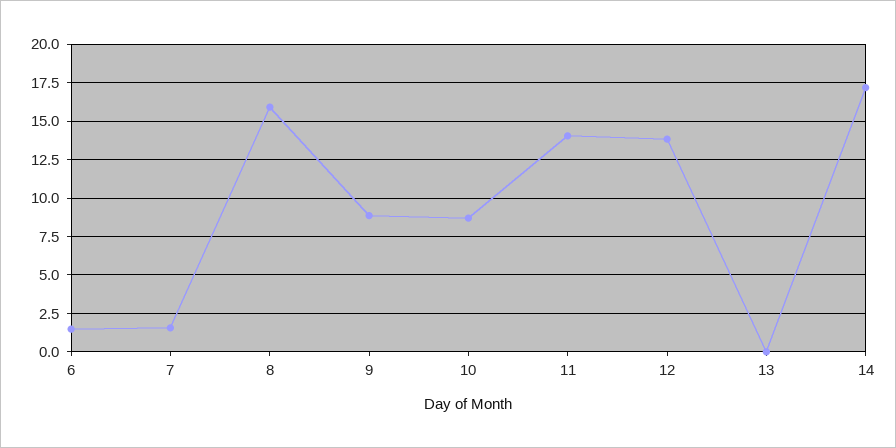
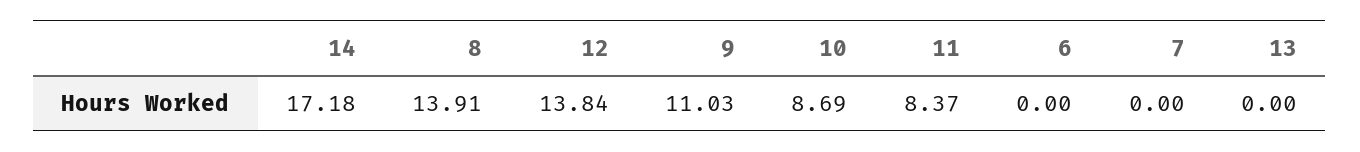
6: 1.5 -> 0
7: 1.5 -> 0
8: 16 -> 13.91
9: 9 -> 11.03
11: 14 -> 8.37

